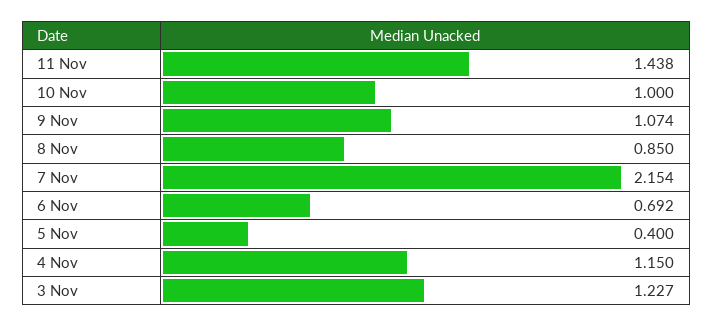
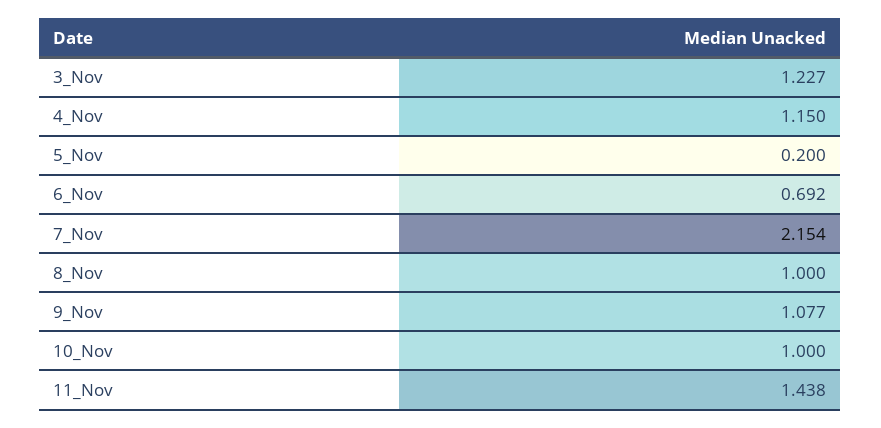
9 Nov: 1.074 -> 1.077
8 Nov: 0.85 -> 1
5 Nov: 0.4 -> 0.2

